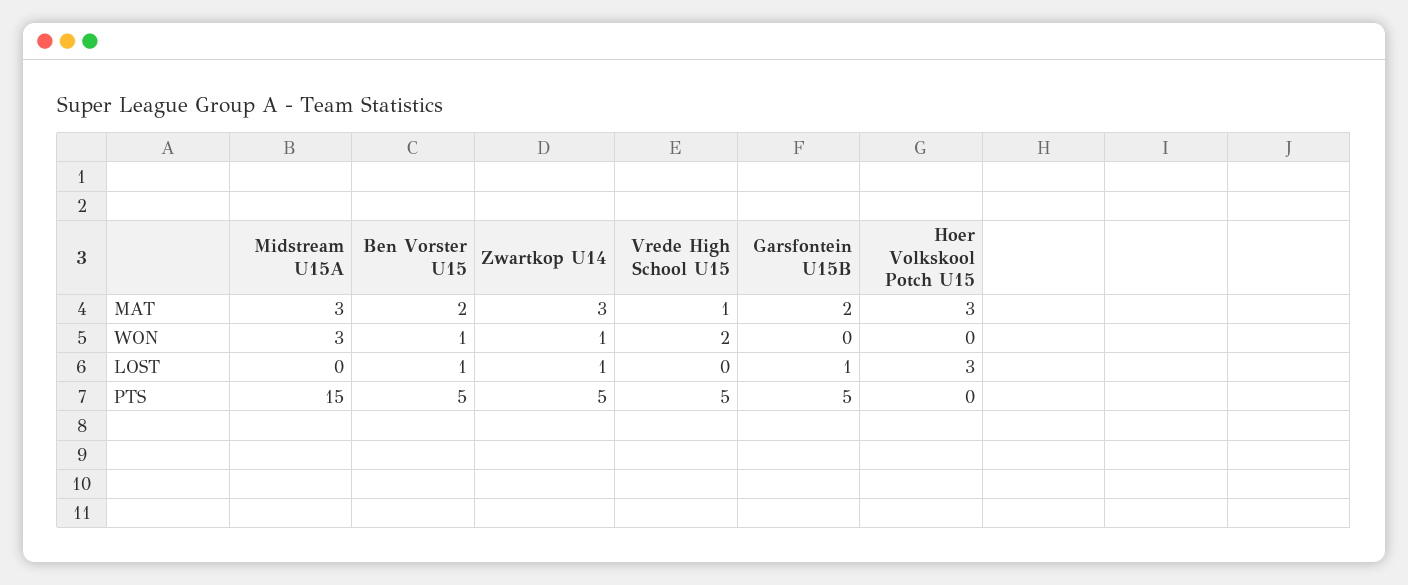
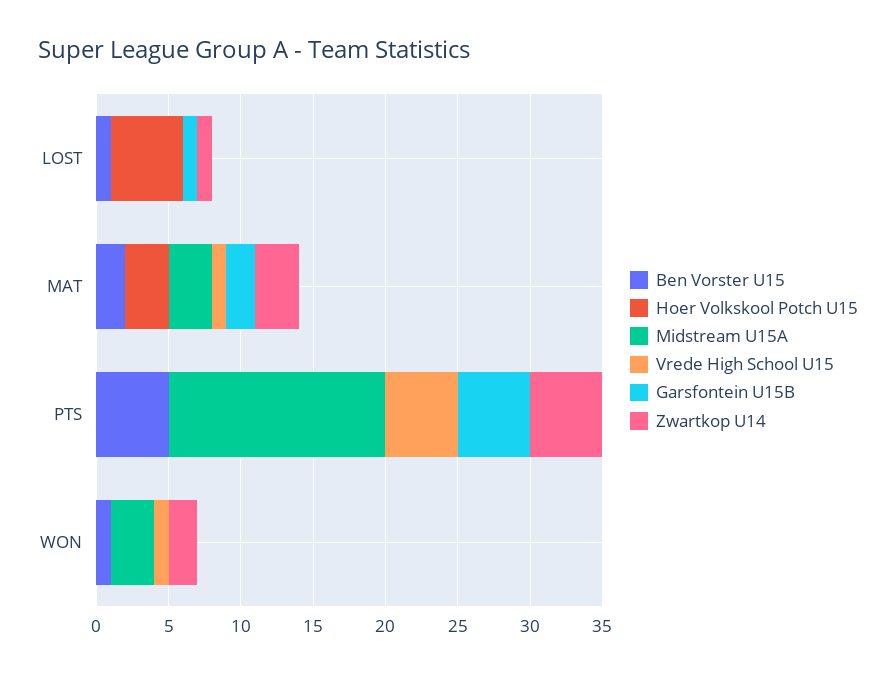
Zwartkop U14, WON: 1 -> 2
Vrede High School U15, WON: 2 -> 1
Hoer Volkskool Potch U15, LOST: 3 -> 5

